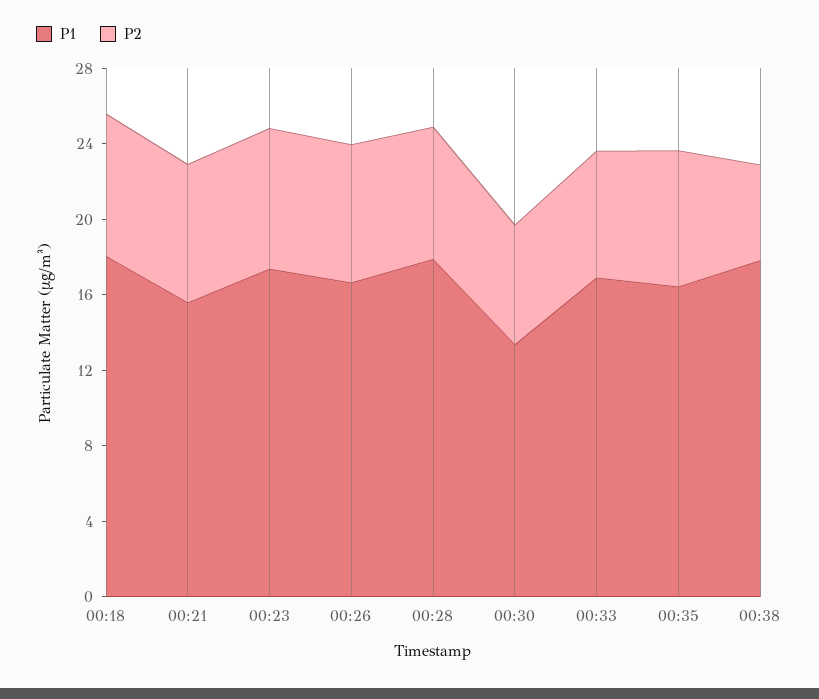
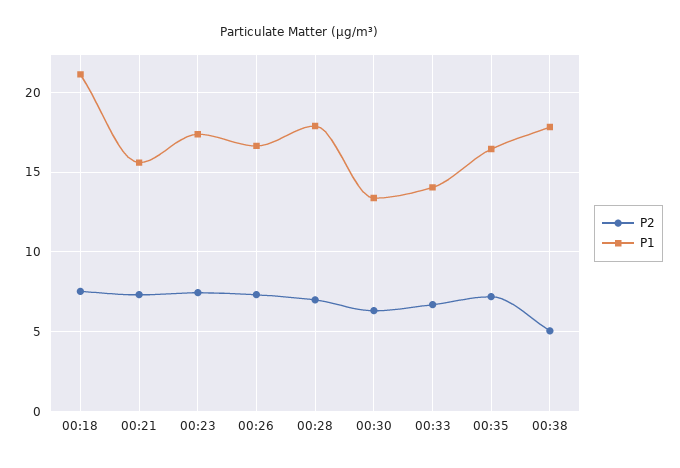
P1, 00:18: 18 -> 21
P1, 00:33: 17 -> 14

